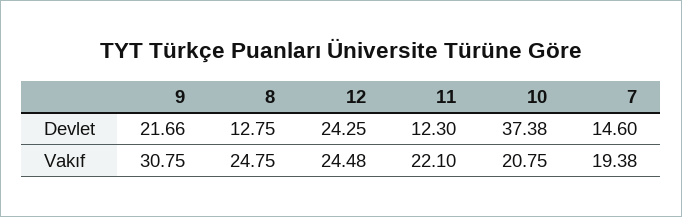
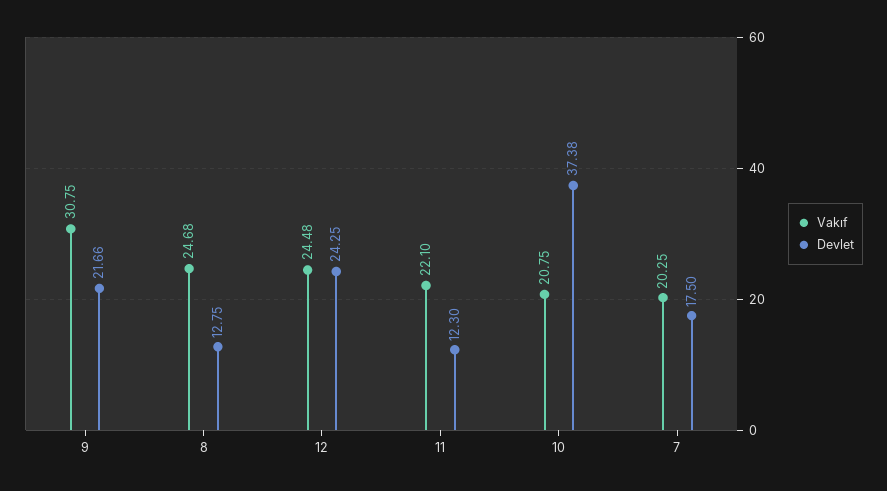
Devlet, 7: 14.6 -> 17.5
Vakıf, 8: 24.75 -> 24.68
Vakıf, 7: 19.38 -> 20.25

